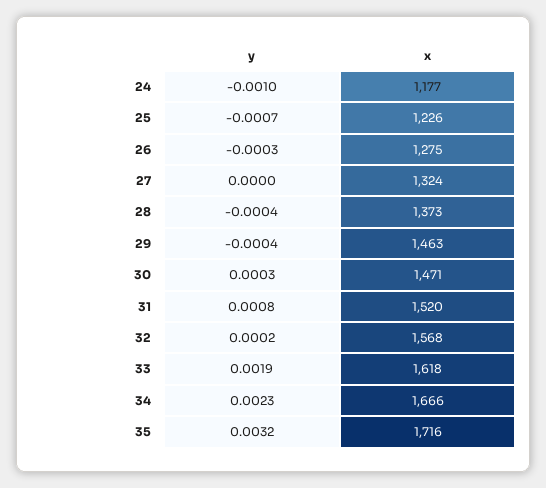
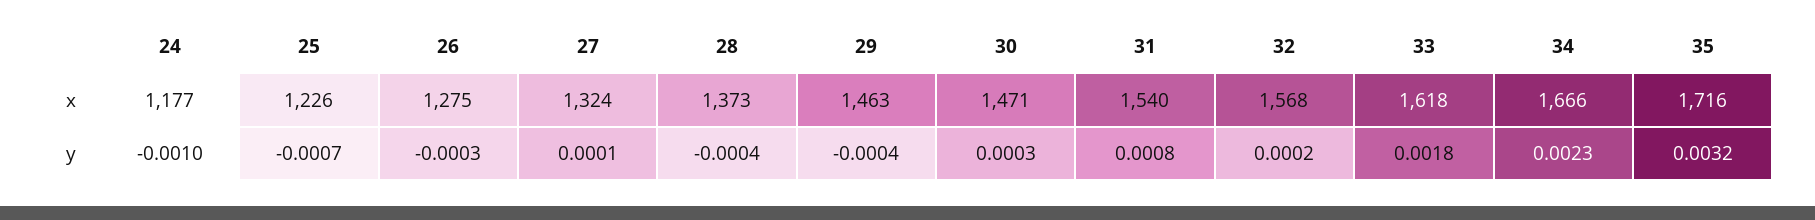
y, 27: 0 -> 0.0001
x, 31: 1520 -> 1540
y, 33: 0.0019 -> 0.0018

